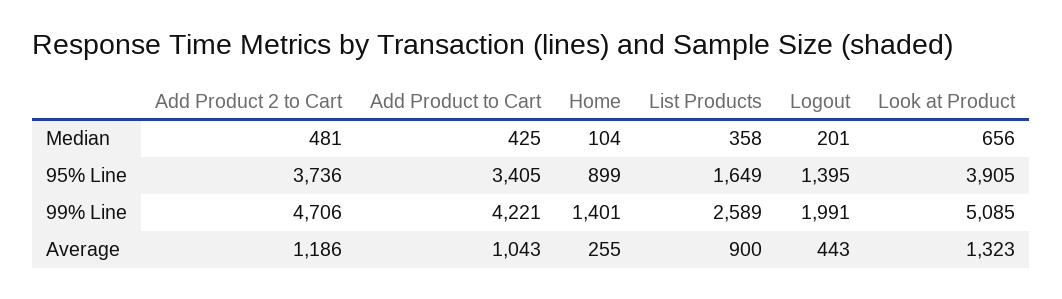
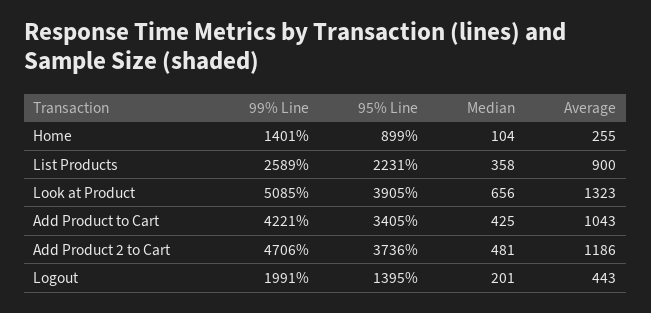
List Products, 95% Line: 1649 -> 2231

